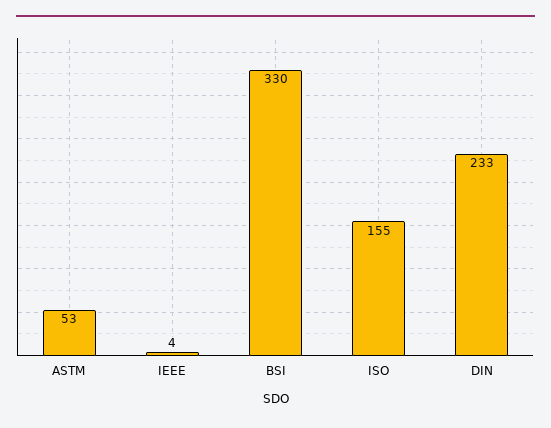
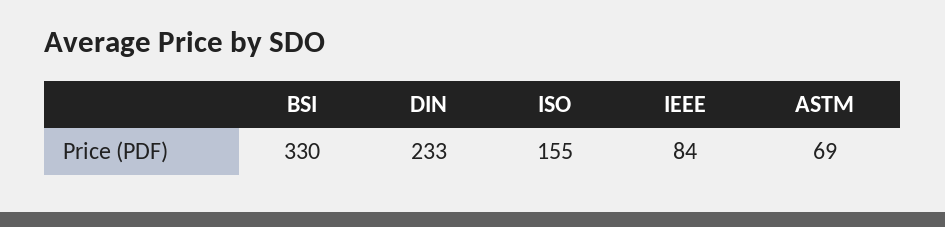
ASTM: 53 -> 69
IEEE: 4 -> 84

